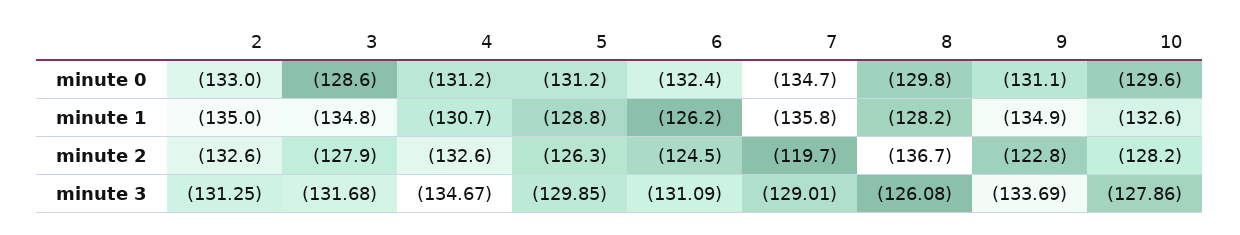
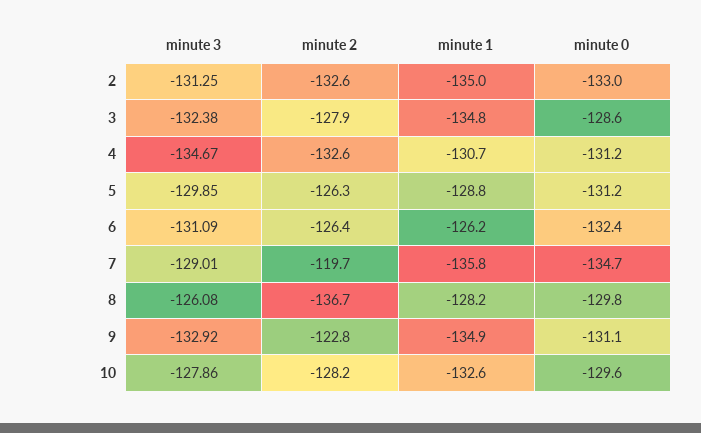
6, minute 2: -124.5 -> -126.4
3, minute 3: -131.68 -> -132.38
9, minute 3: -133.69 -> -132.92

